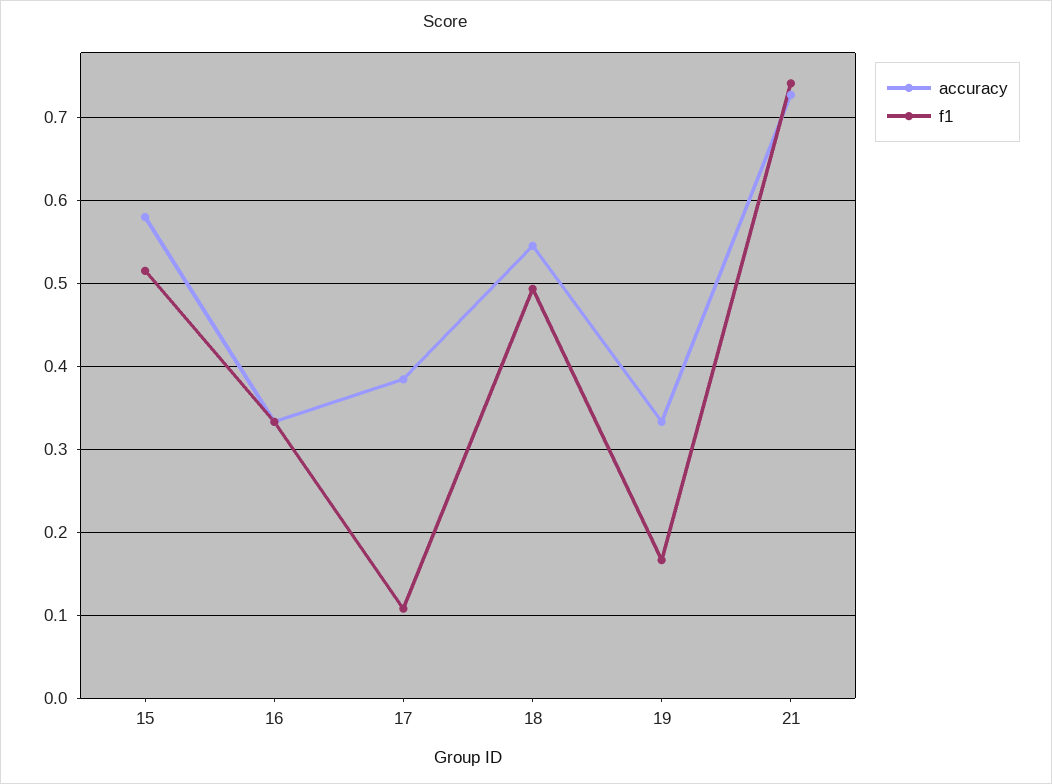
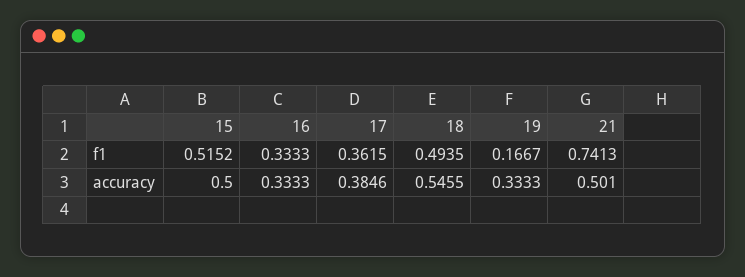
accuracy, 15: 0.58 -> 0.5
f1, 17: 0.11 -> 0.3615
accuracy, 21: 0.73 -> 0.501

